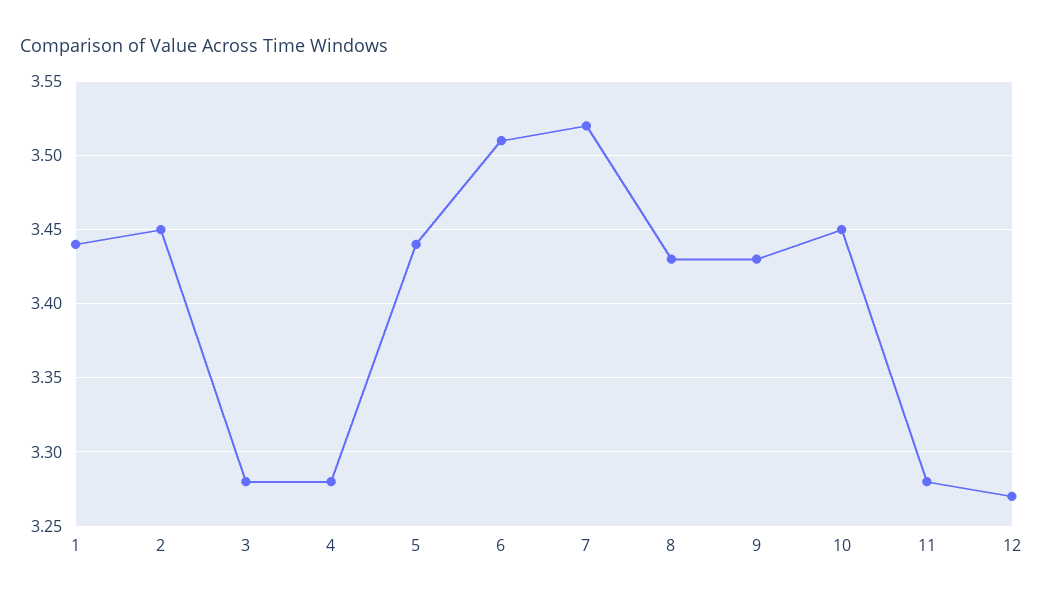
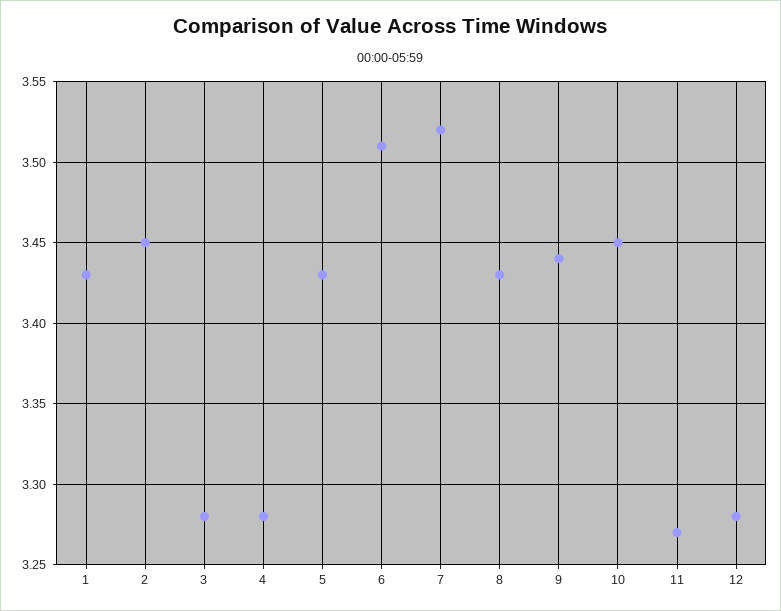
1: 3.44 -> 3.43
5: 3.44 -> 3.43
9: 3.43 -> 3.44
11: 3.28 -> 3.27
12: 3.27 -> 3.28

